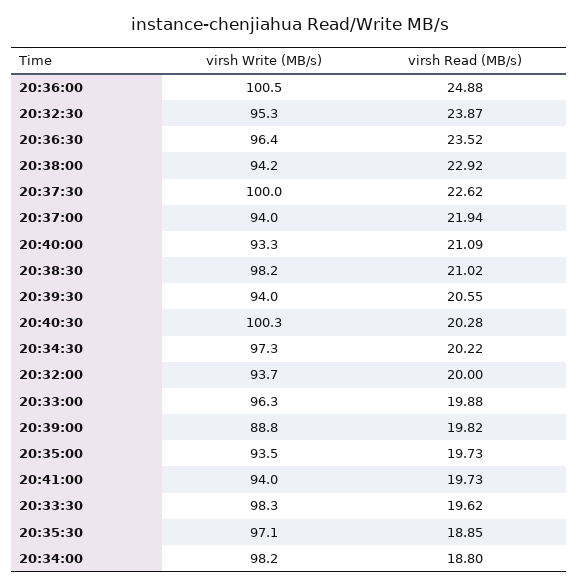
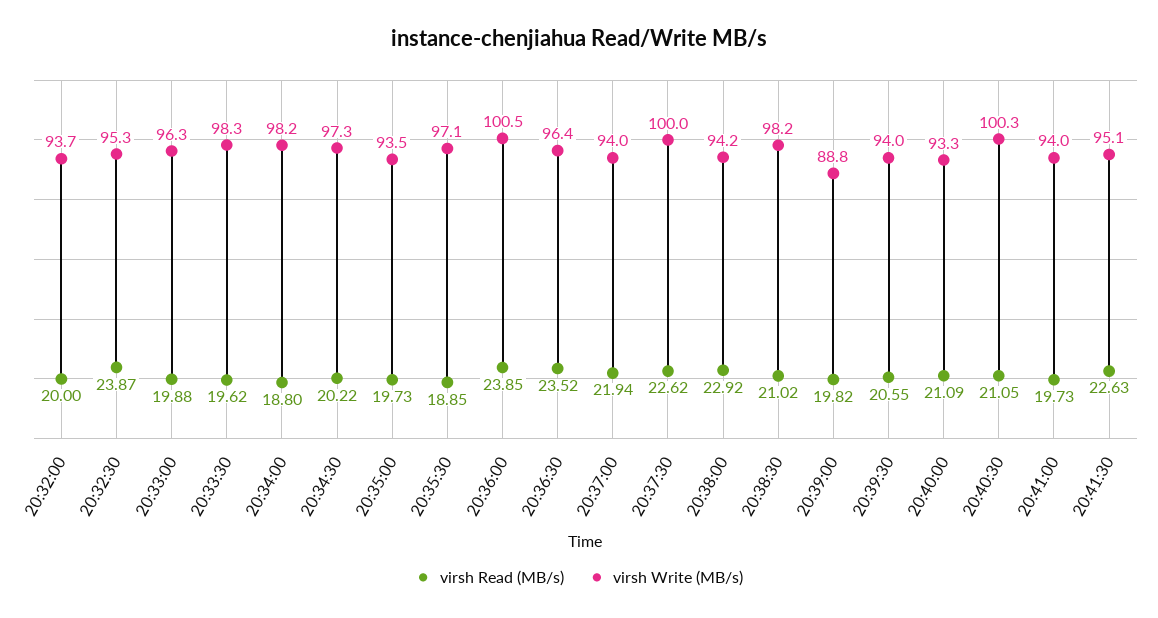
virsh Read (MB/s), 20:36:00: 24.88 -> 23.85
virsh Read (MB/s), 20:40:30: 20.28 -> 21.05
virsh Read (MB/s), 20:41:30: none -> 22.63
virsh Write (MB/s), 20:41:30: none -> 95.1

